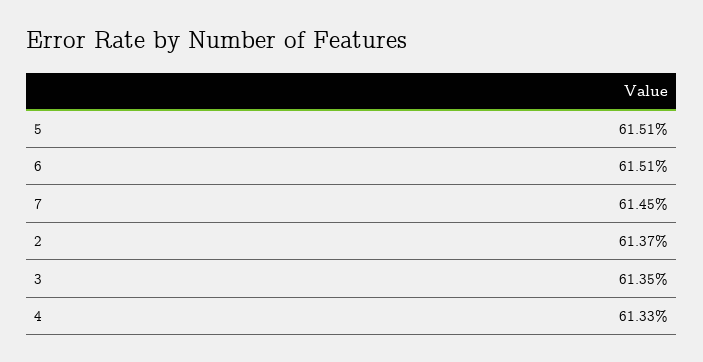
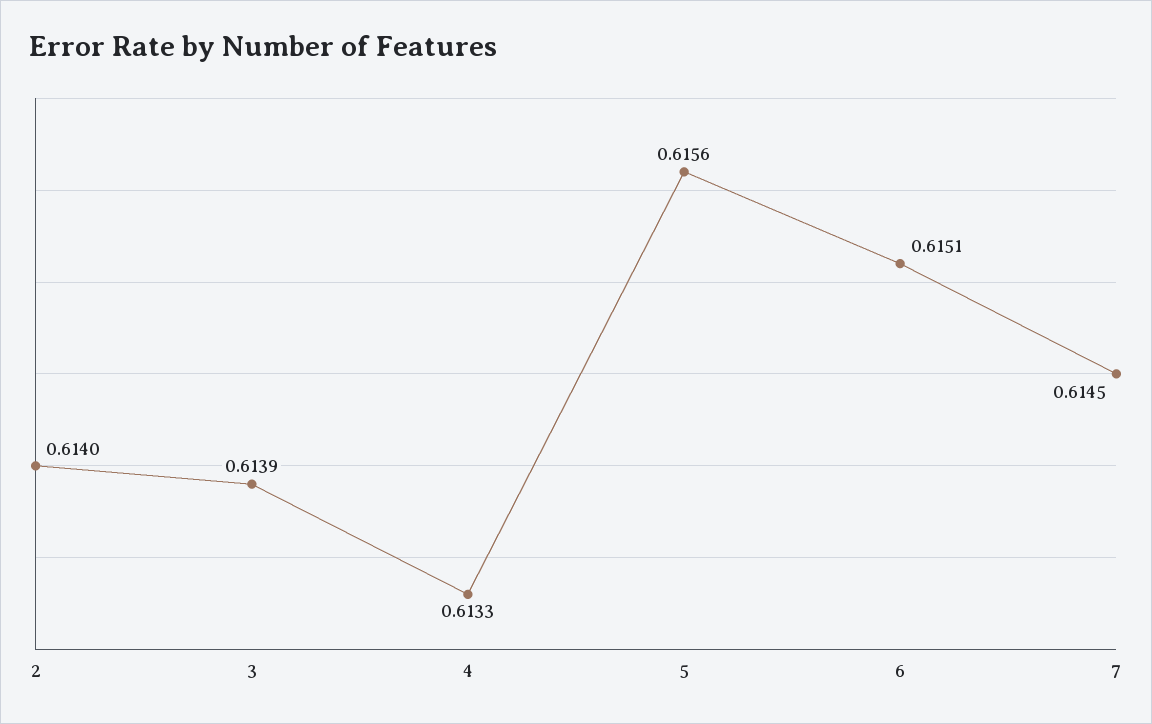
5: 0.6151 -> 0.6156
2: 0.6137 -> 0.614
3: 0.6135 -> 0.6139

